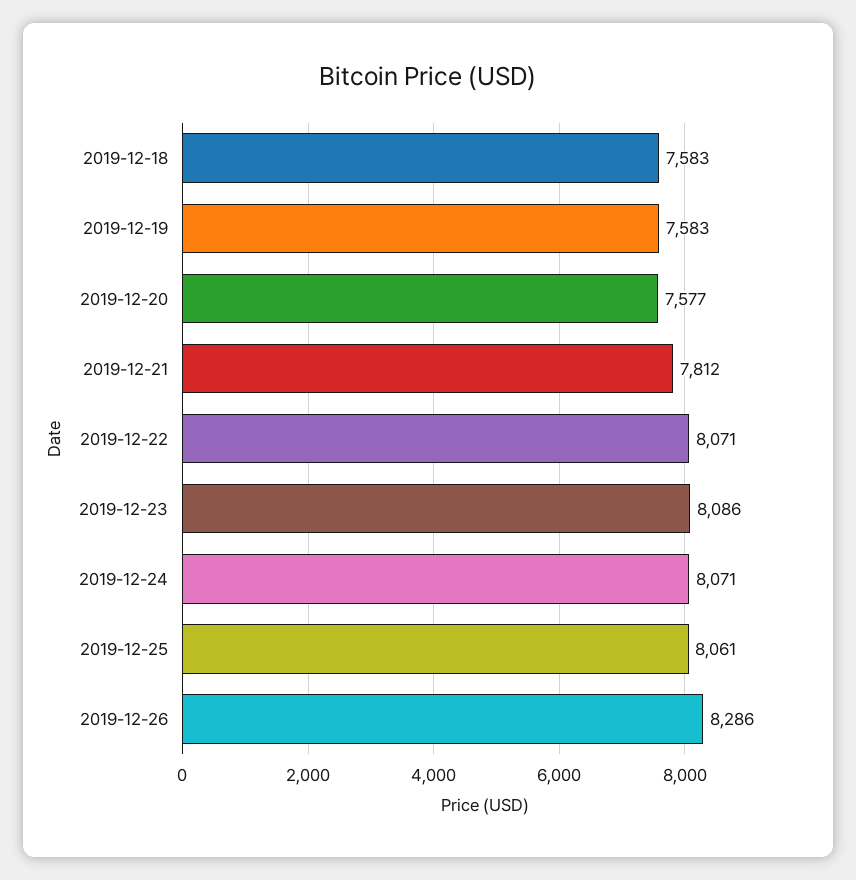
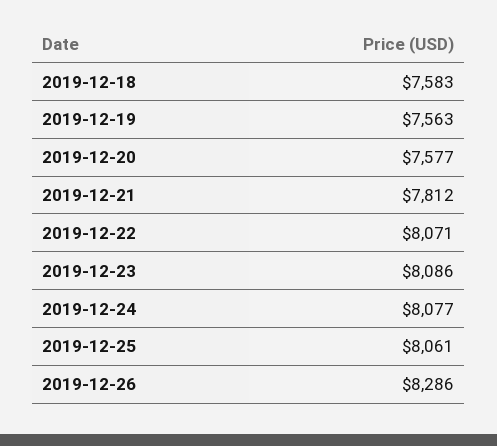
2019-12-19: 7583 -> 7563
2019-12-24: 8071 -> 8077

